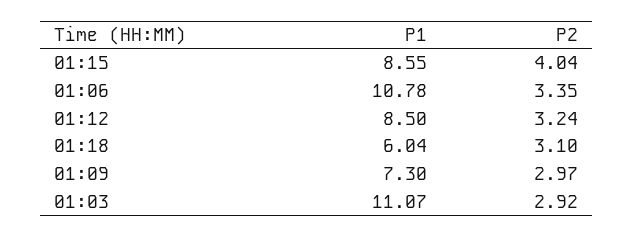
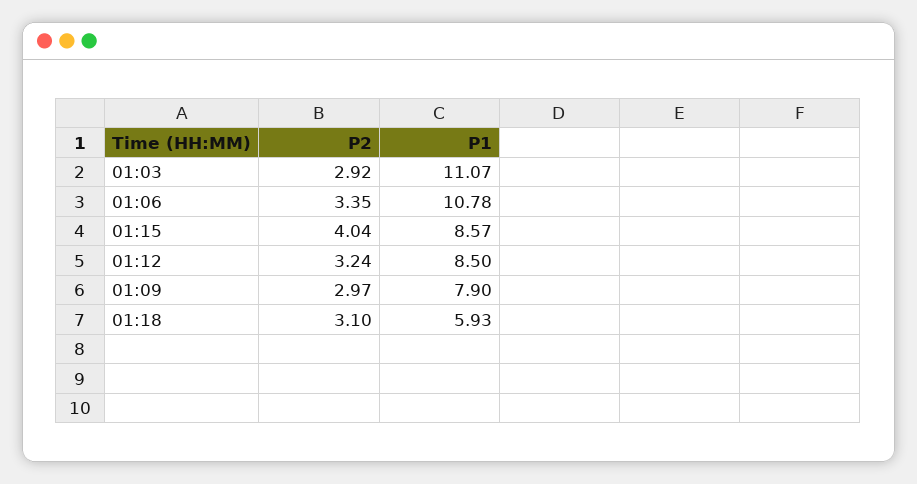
P1, 01:15: 8.55 -> 8.57
P1, 01:18: 6.04 -> 5.93
P1, 01:09: 7.3 -> 7.9

